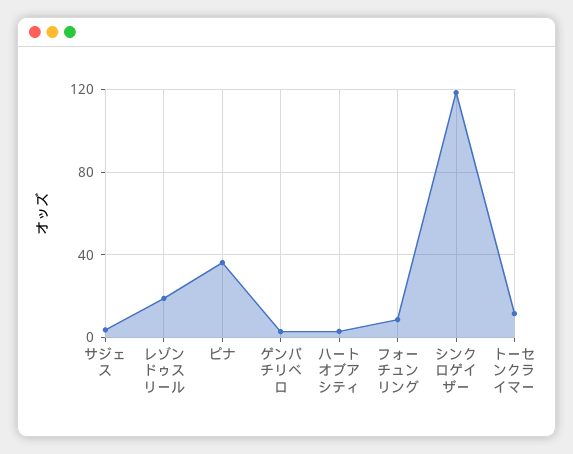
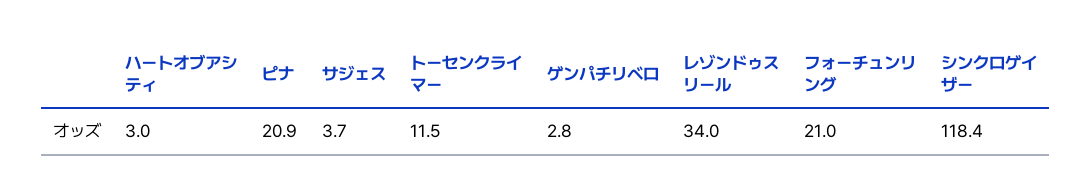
レゾンドゥスリール: 20 -> 34
ピナ: 35 -> 20.9
フォーチュンリング: 10 -> 21

